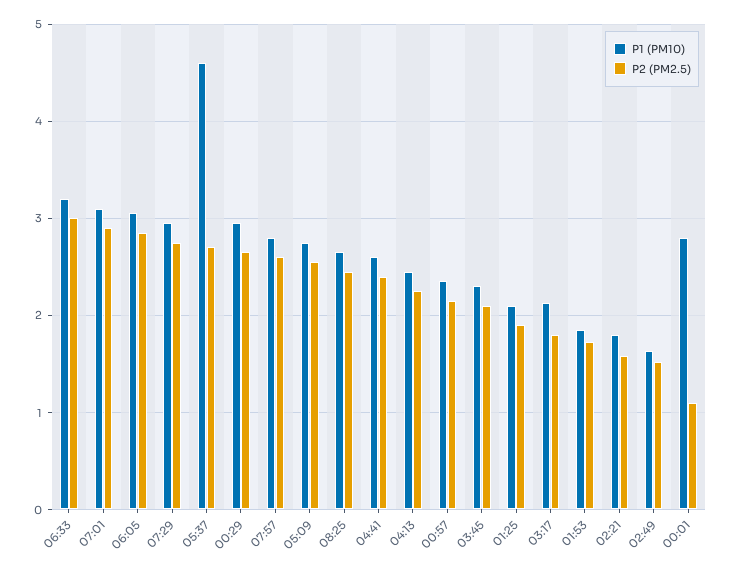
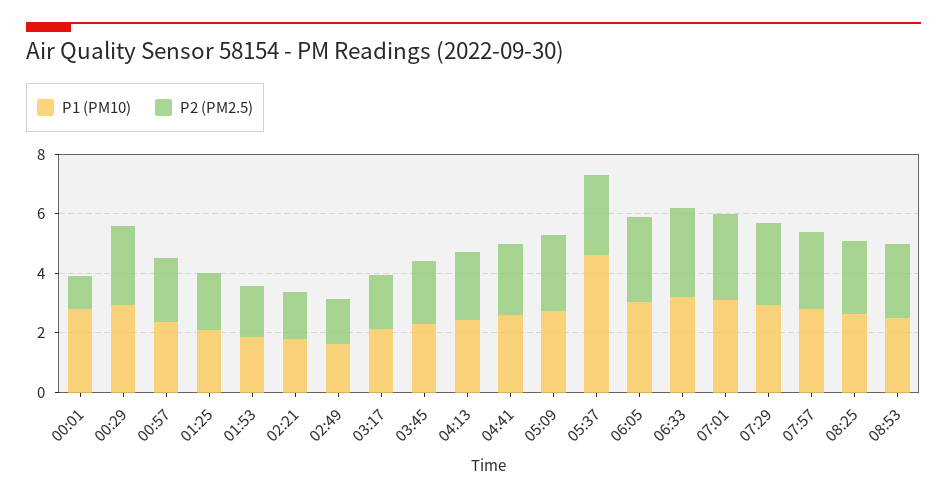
P1 (PM10), 08:53: none -> 2.5
P2 (PM2.5), 08:53: none -> 2.5

